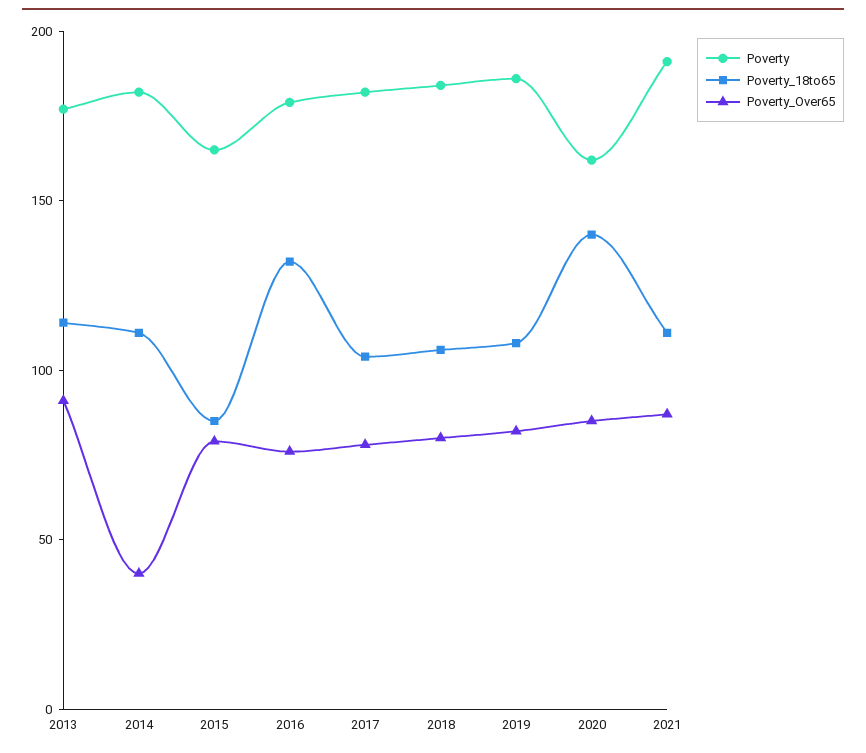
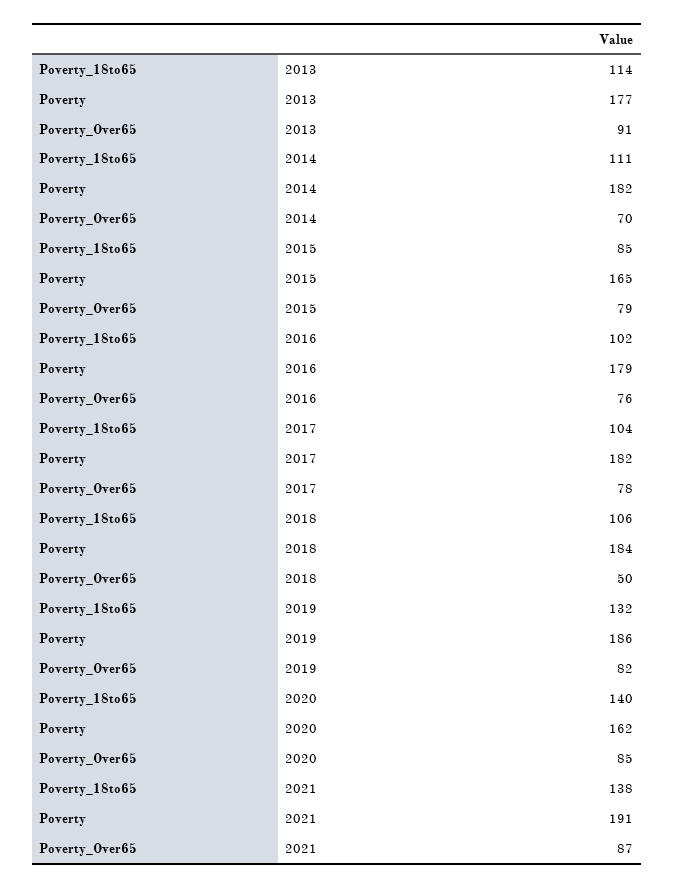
Poverty_Over65, 2014: 40 -> 70
Poverty_18to65, 2016: 130 -> 102
Poverty_Over65, 2018: 80 -> 50
Poverty_18to65, 2019: 110 -> 132
Poverty_18to65, 2021: 110 -> 138

